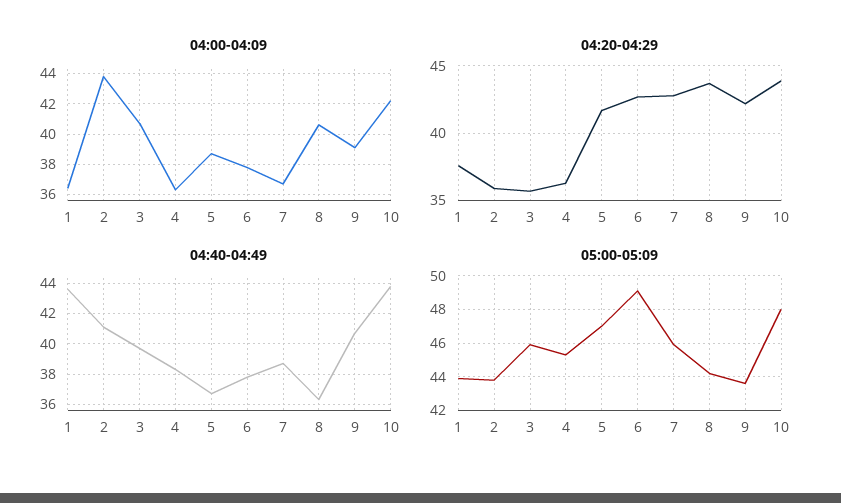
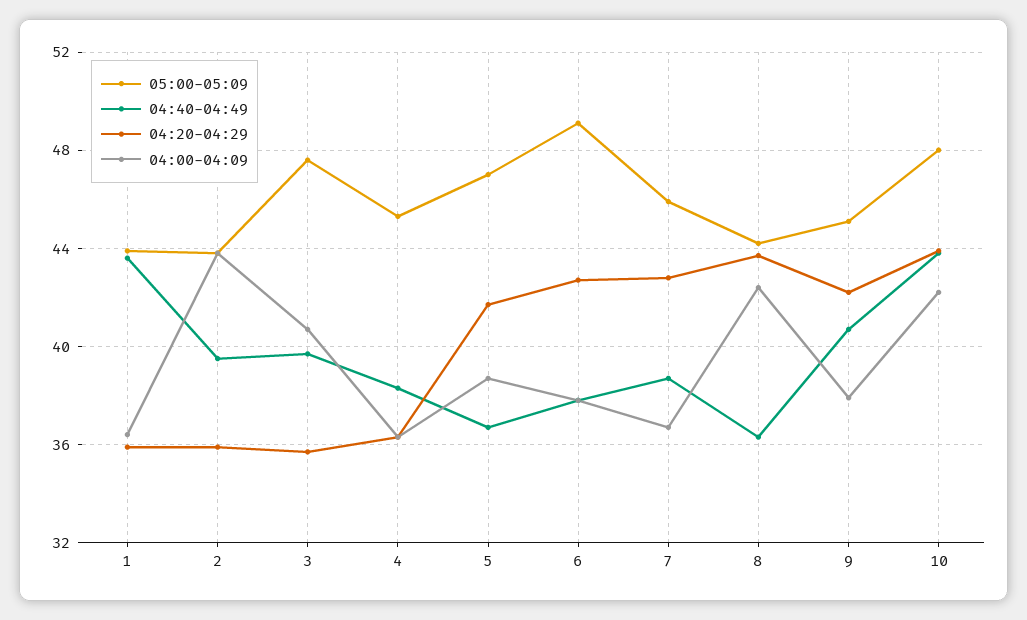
04:00-04:09, 8: 40.5 -> 42.5
04:00-04:09, 9: 39 -> 38
04:20-04:29, 1: 37.5 -> 36
04:40-04:49, 2: 41 -> 39.5
05:00-05:09, 3: 46 -> 47.5
05:00-05:09, 9: 43.5 -> 45

